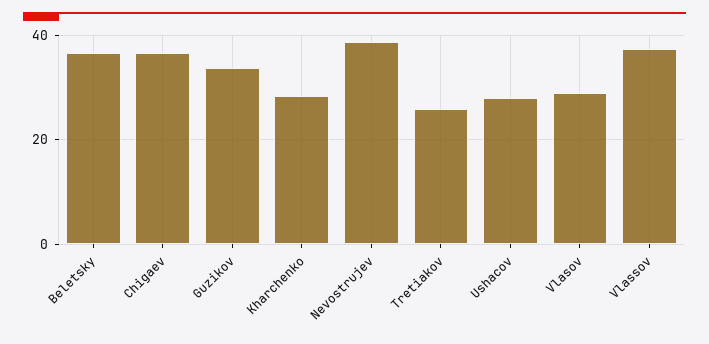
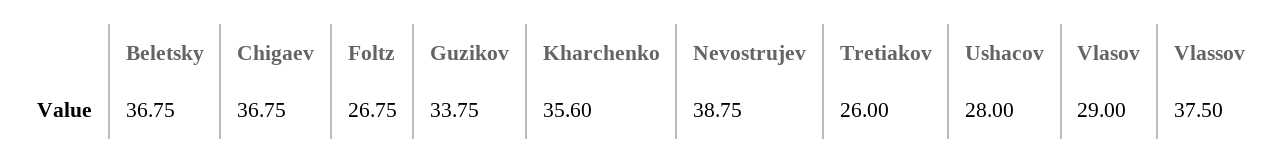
Kharchenko: 28 -> 35.6
Foltz: none -> 26.75

